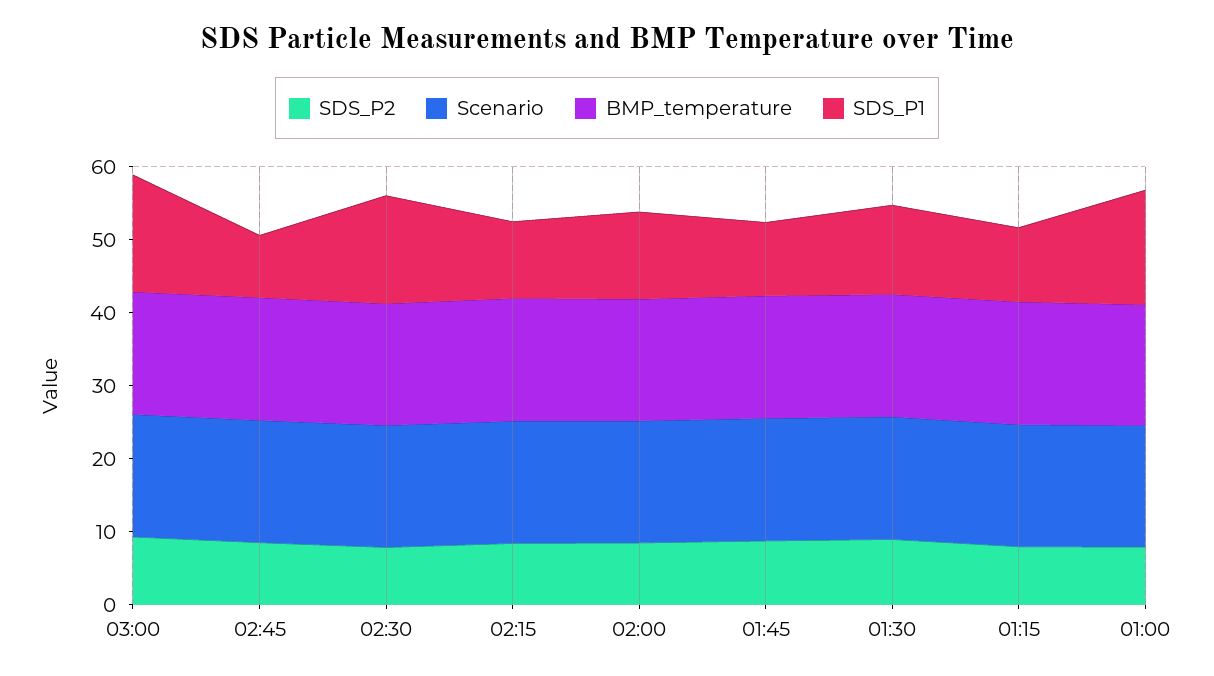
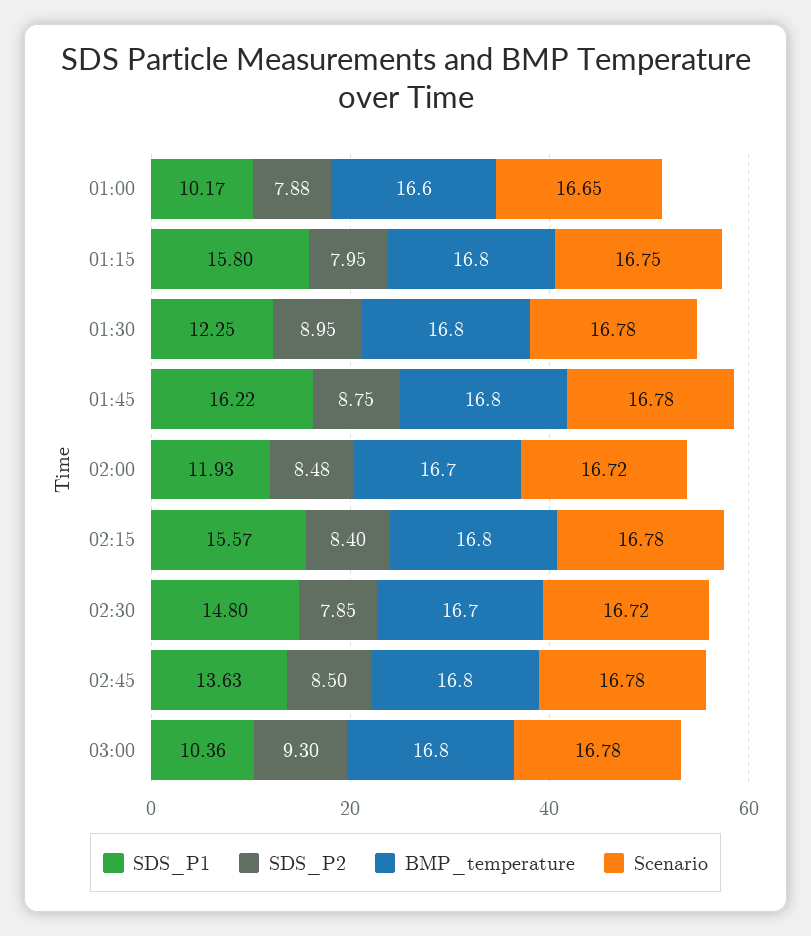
SDS_P1, 03:00: 16 -> 10.36
SDS_P1, 02:45: 8 -> 13.63
SDS_P1, 02:15: 10 -> 15.57
SDS_P1, 01:45: 10 -> 16.22
SDS_P1, 01:15: 10 -> 15.8
SDS_P1, 01:00: 16 -> 10.17

